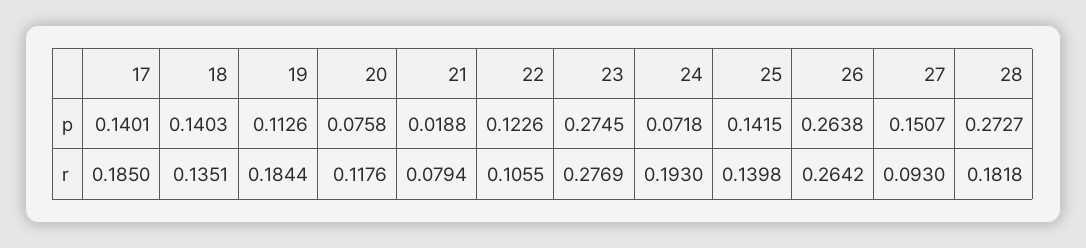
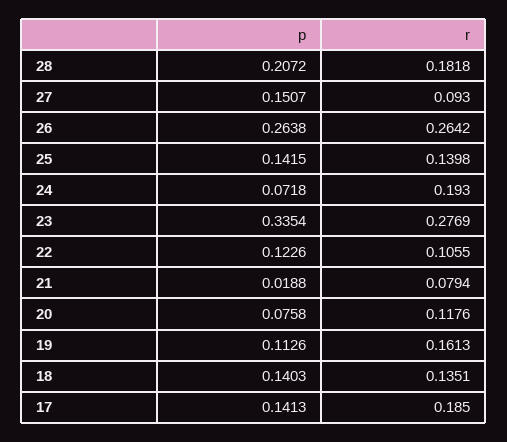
17, p: 0.1401 -> 0.1413
23, p: 0.2745 -> 0.3354
28, p: 0.2727 -> 0.2072
19, r: 0.1844 -> 0.1613

